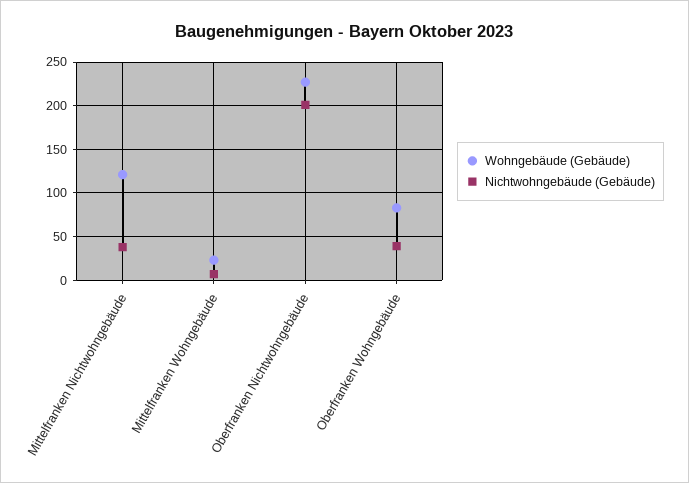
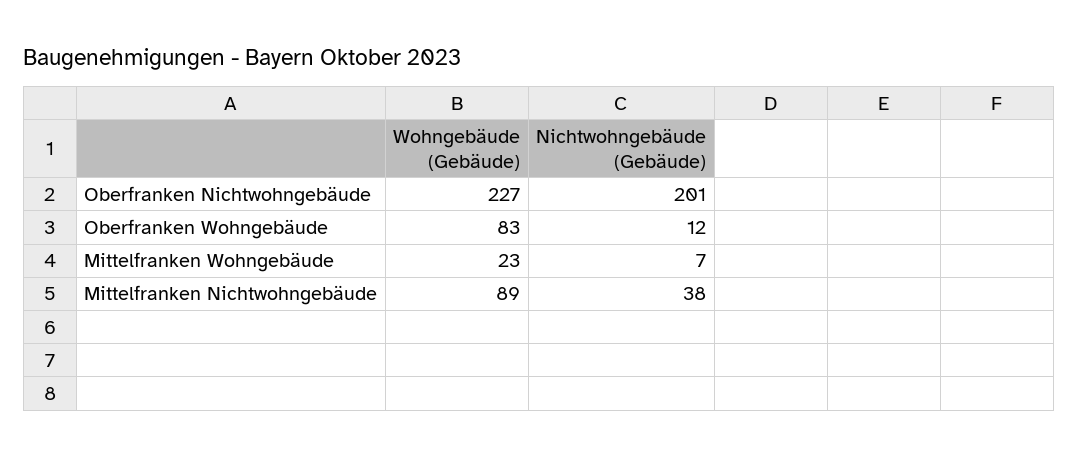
Wohngebäude (Gebäude), Mittelfranken Nichtwohngebäude: 120 -> 89
Nichtwohngebäude (Gebäude), Oberfranken Wohngebäude: 40 -> 12

